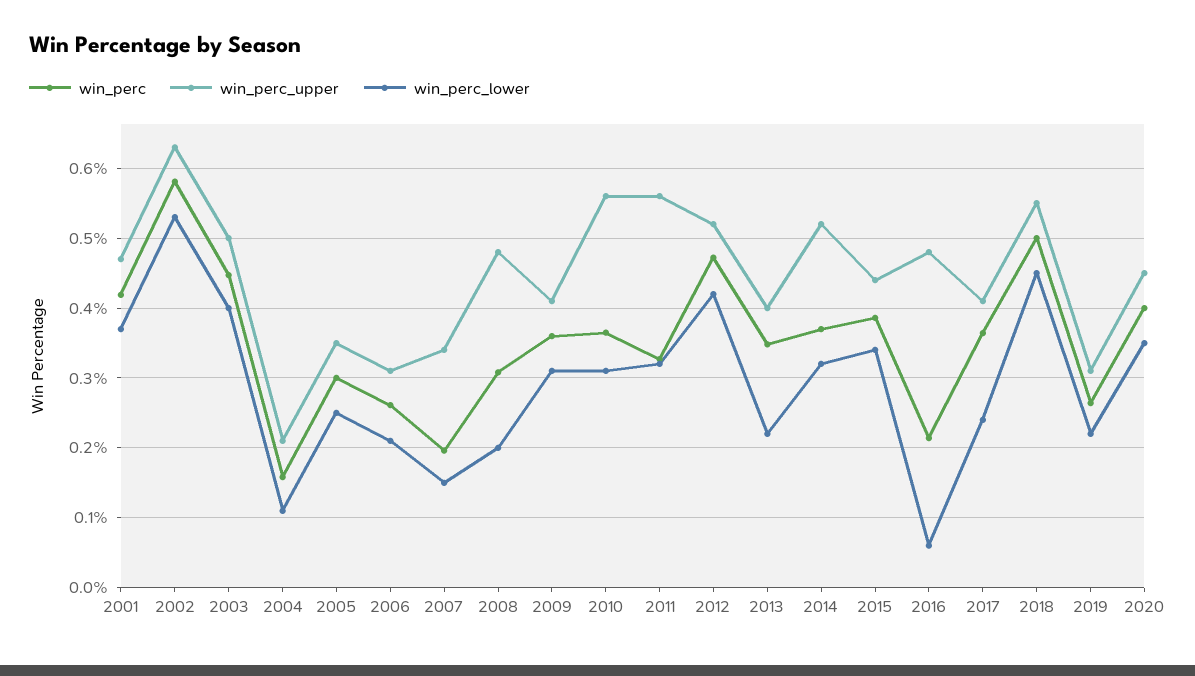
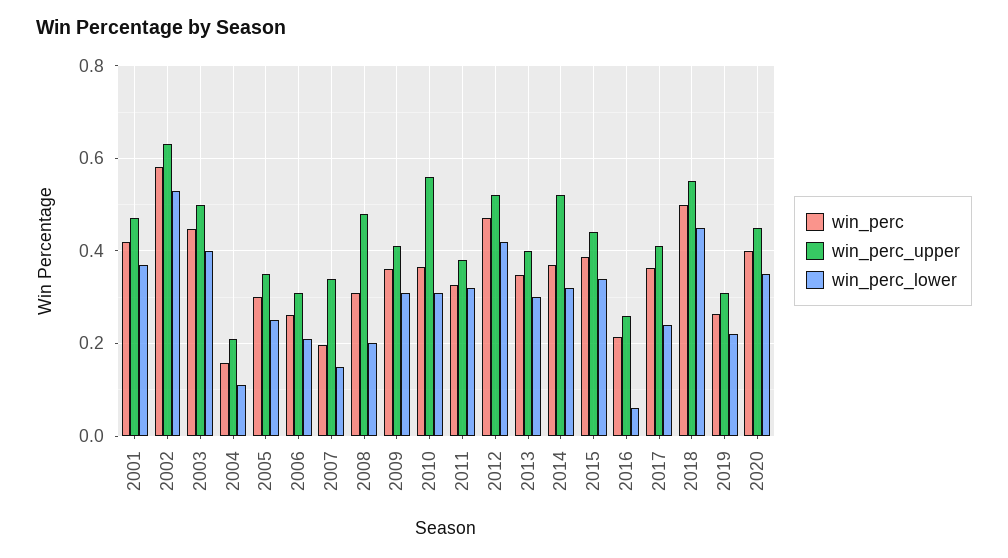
win_perc_upper, 2011: 0.56 -> 0.38
win_perc_lower, 2013: 0.22 -> 0.3
win_perc_upper, 2016: 0.48 -> 0.26

